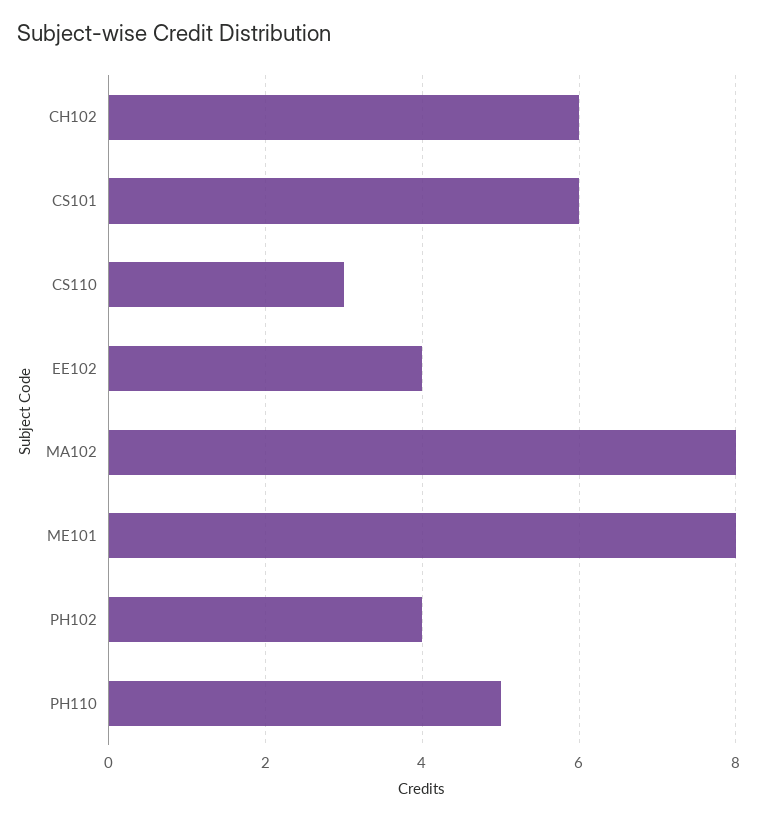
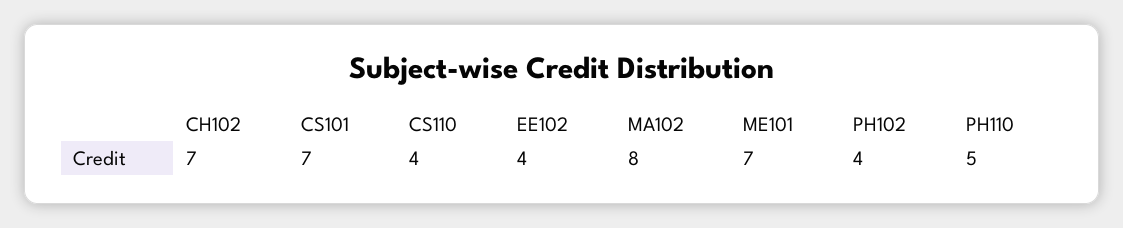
CH102: 6 -> 7
CS101: 6 -> 7
CS110: 3 -> 4
ME101: 8 -> 7

